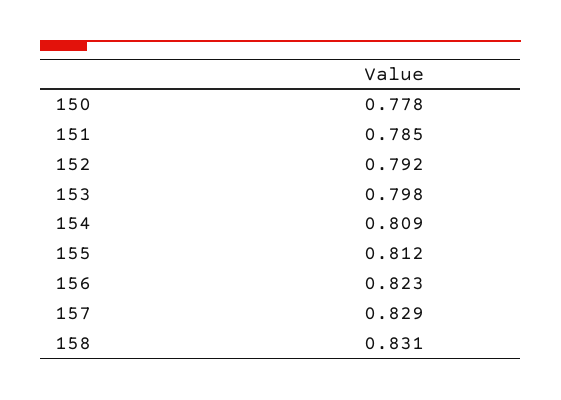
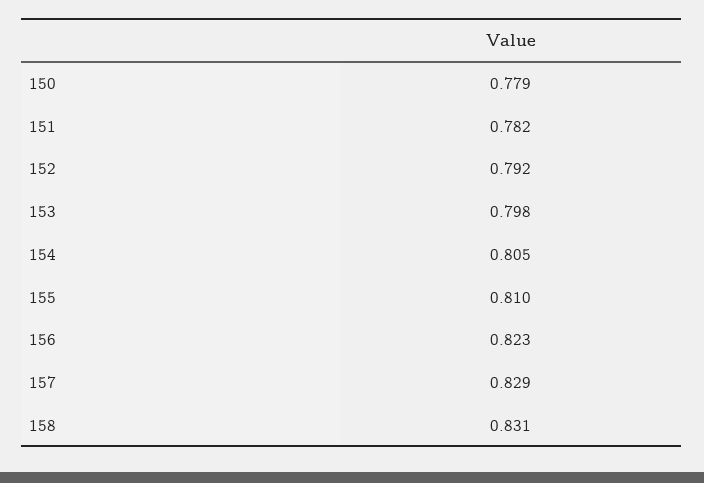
150: 0.778 -> 0.779
151: 0.785 -> 0.782
154: 0.809 -> 0.805
155: 0.812 -> 0.81

